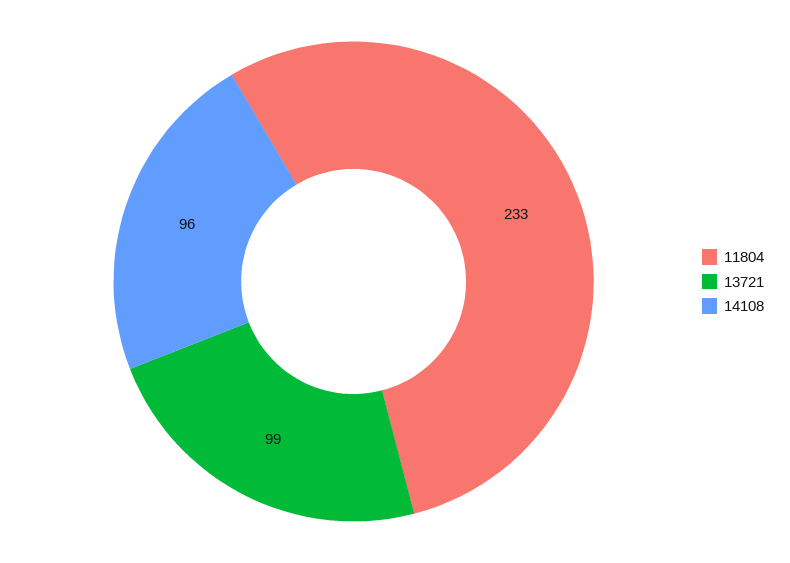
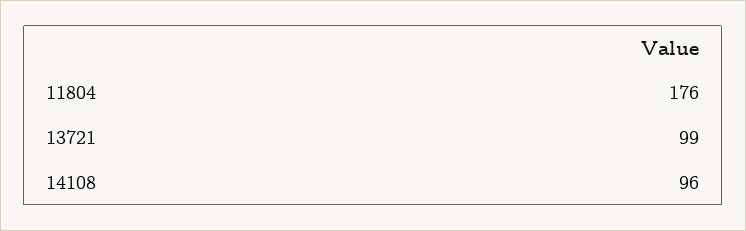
11804: 233 -> 176

